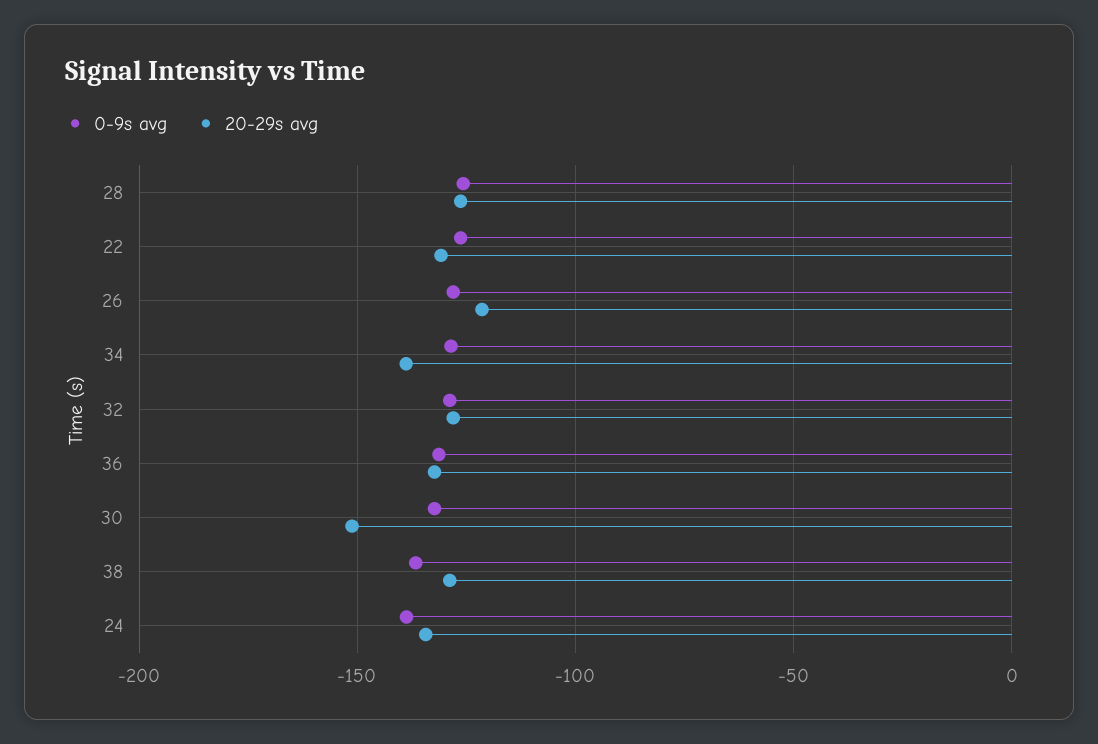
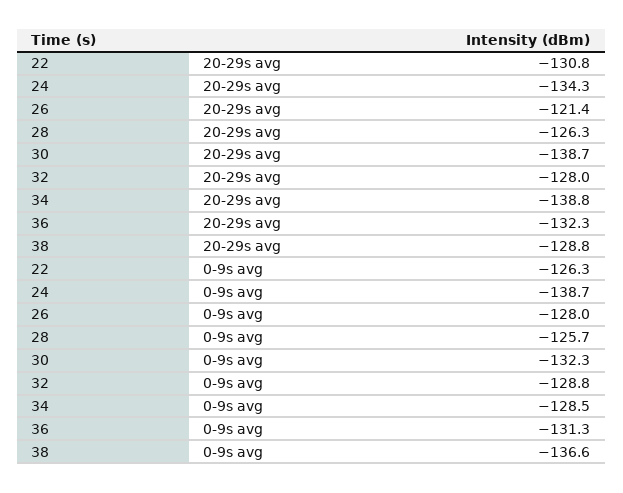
20-29s avg, 30: -150 -> -138.7

